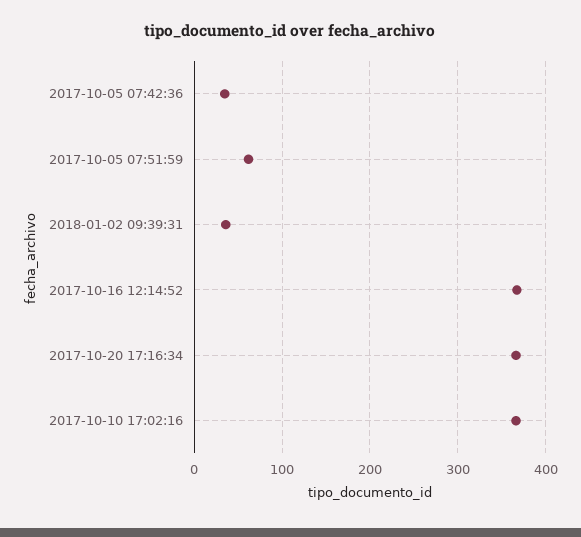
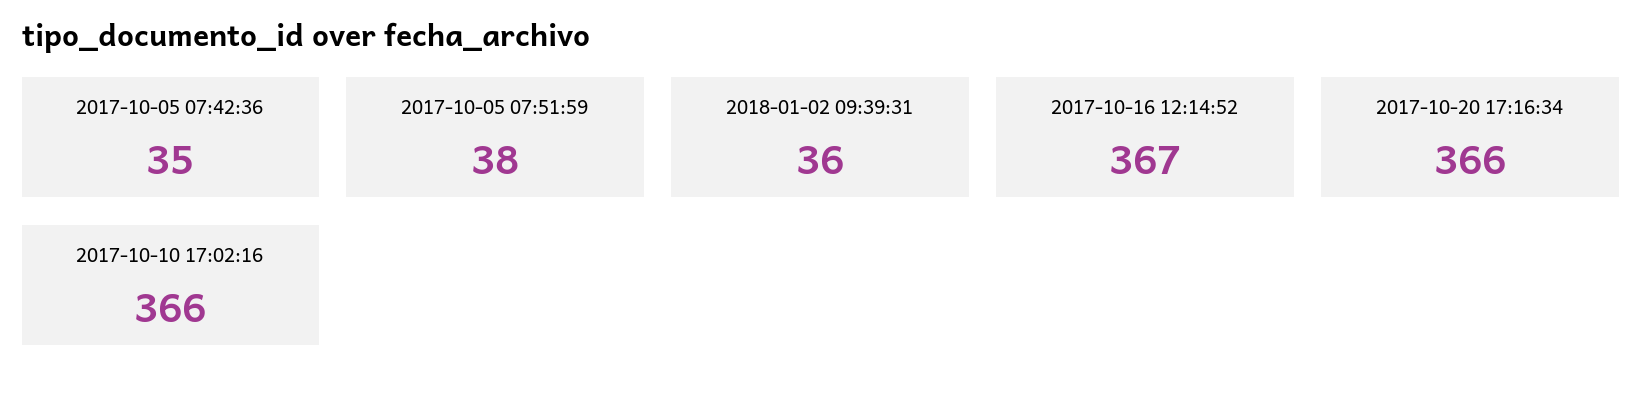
2017-10-05 07:51:59: 60 -> 38

